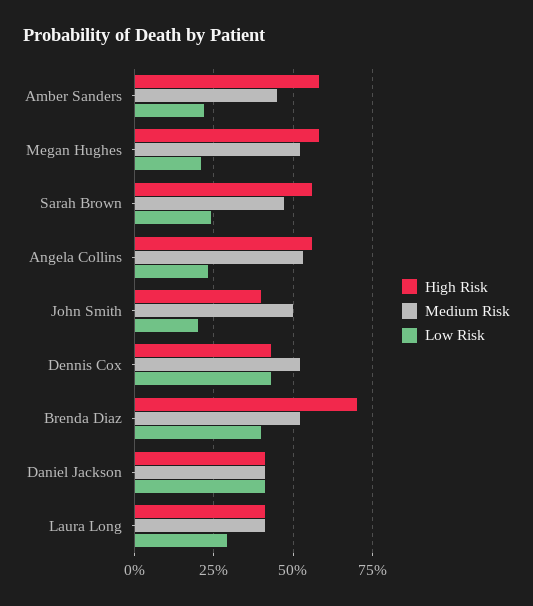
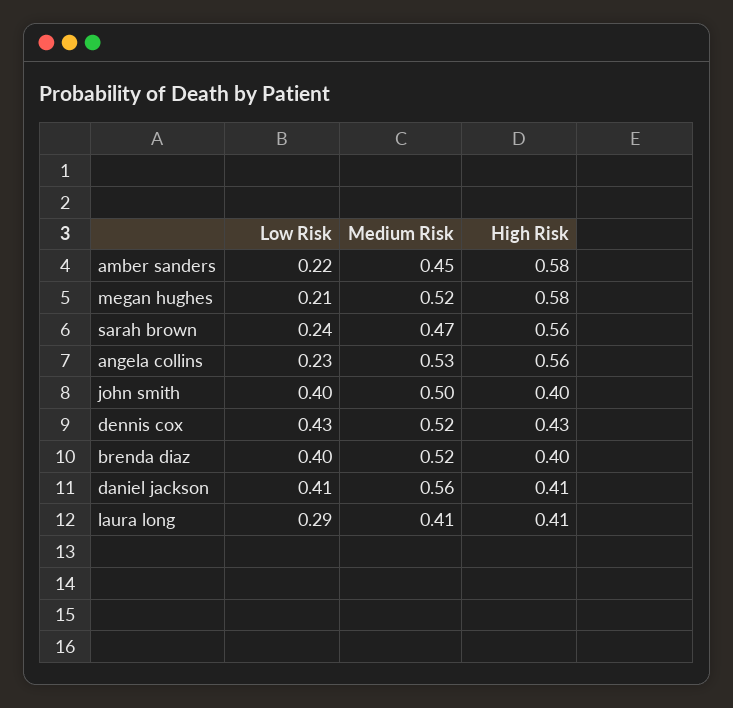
Low Risk, John Smith: 0.2 -> 0.4
High Risk, Brenda Diaz: 0.7 -> 0.4
Medium Risk, Daniel Jackson: 0.4 -> 0.56

